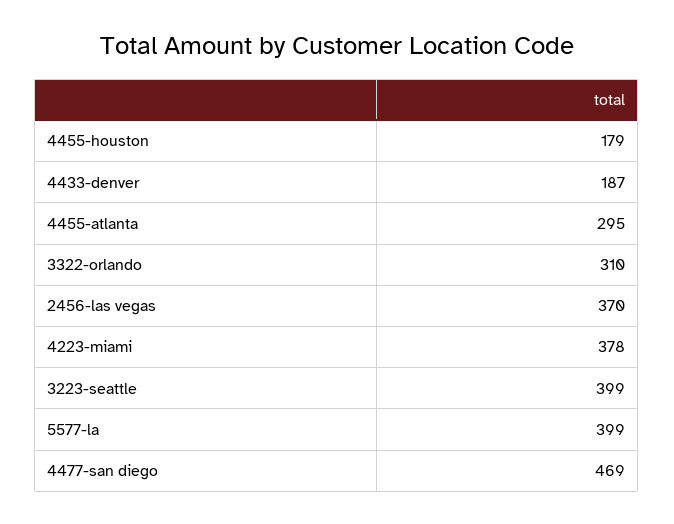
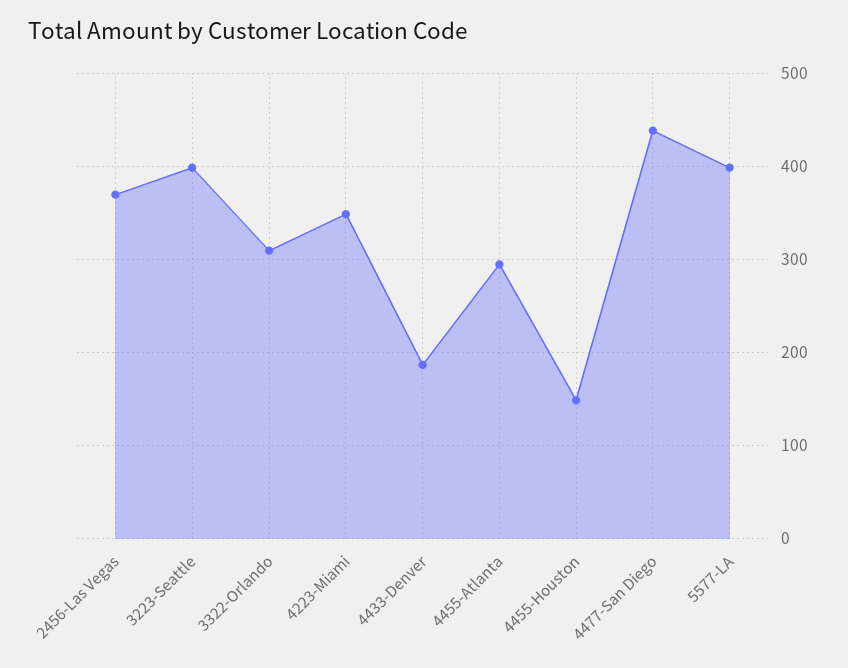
4455-houston: 179 -> 150
4223-miami: 378 -> 350
4477-san diego: 469 -> 440

